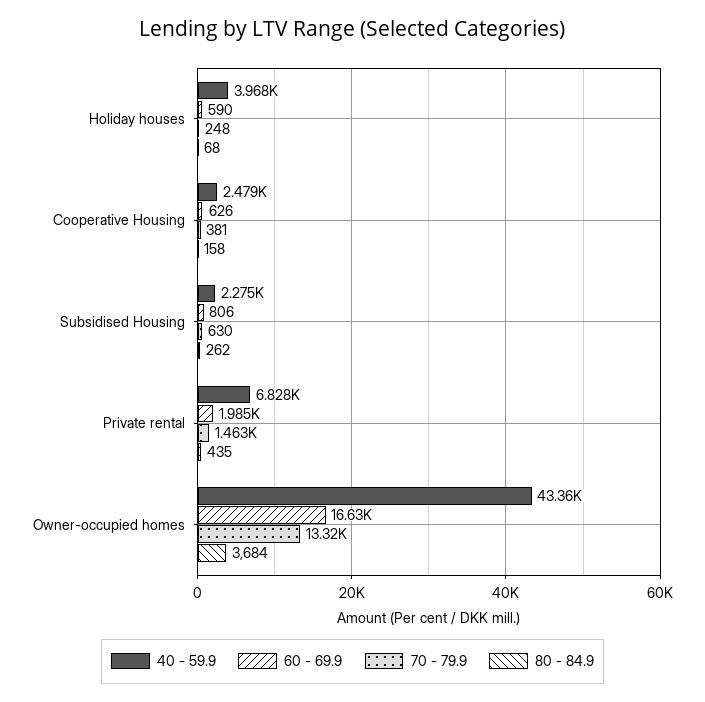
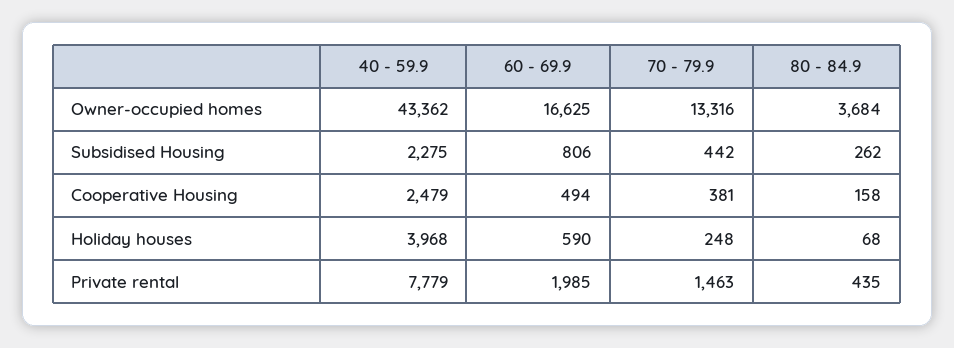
60 - 69.9, Cooperative Housing: 626 -> 494
70 - 79.9, Subsidised Housing: 630 -> 442
40 - 59.9, Private rental: 6828 -> 7779

